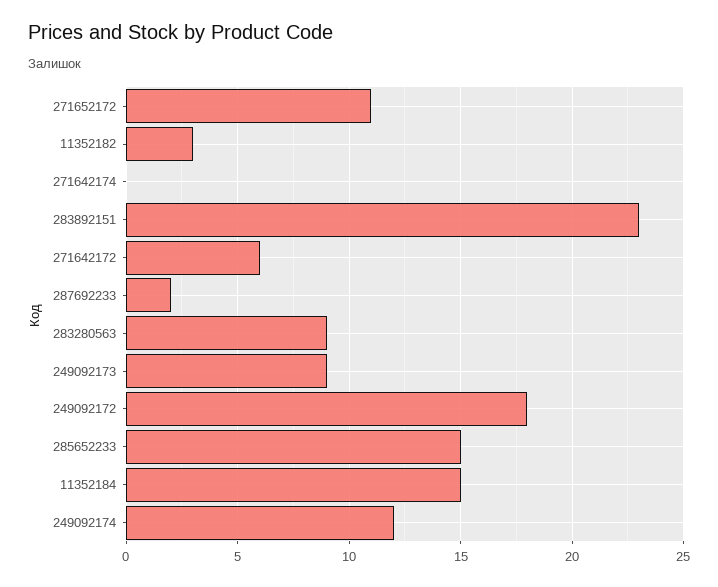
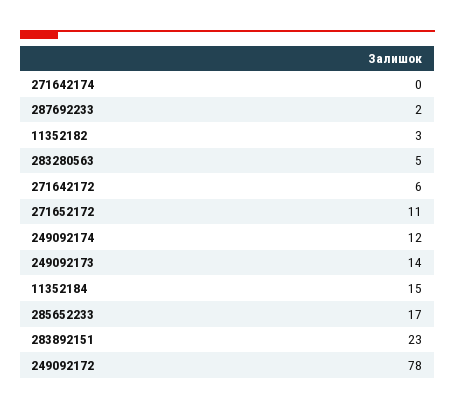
283280563: 9 -> 5
249092173: 9 -> 14
249092172: 18 -> 78
285652233: 15 -> 17

